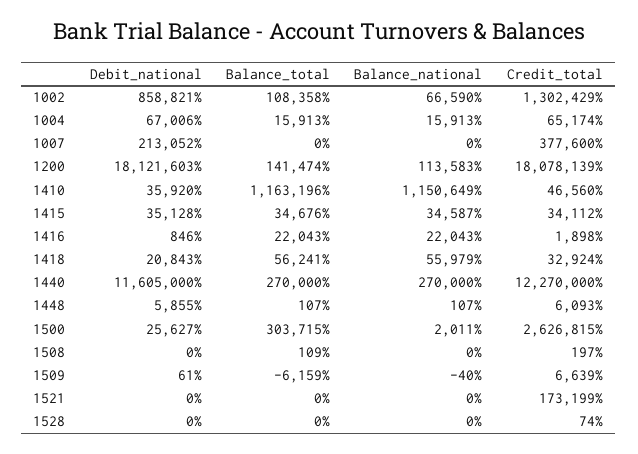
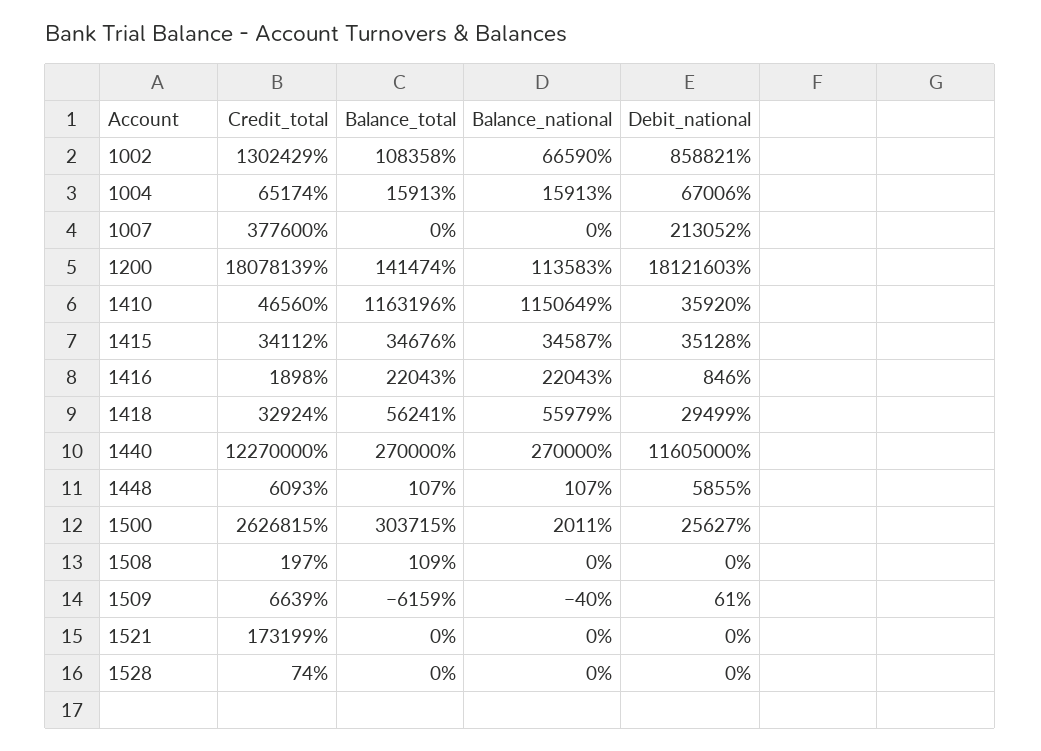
Debit_national, 1418: 20843 -> 29499

